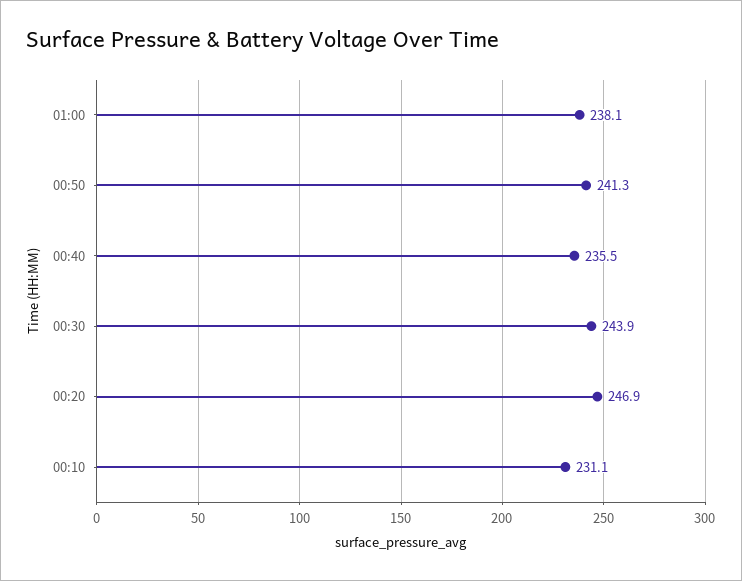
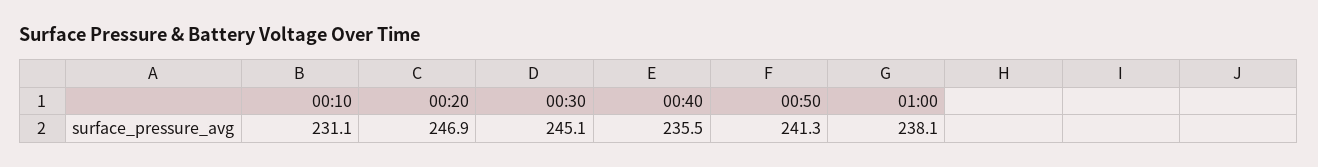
00:30: 243.9 -> 245.1

